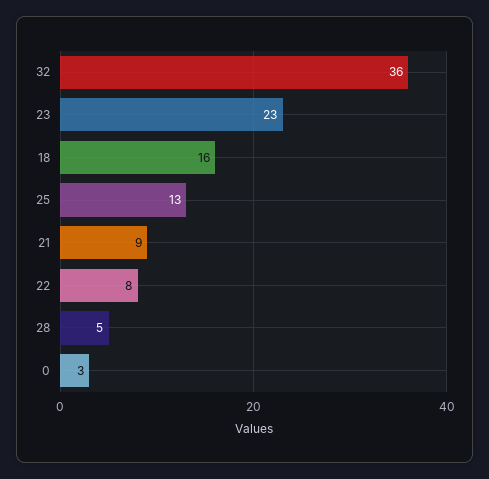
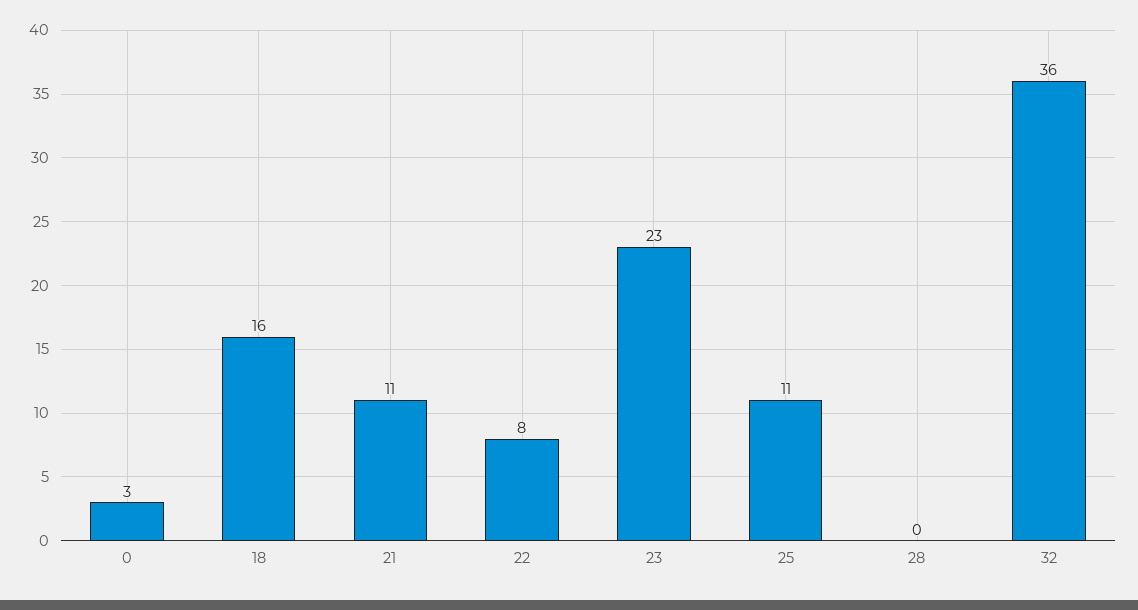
25: 13 -> 11
21: 9 -> 11
28: 5 -> 0

